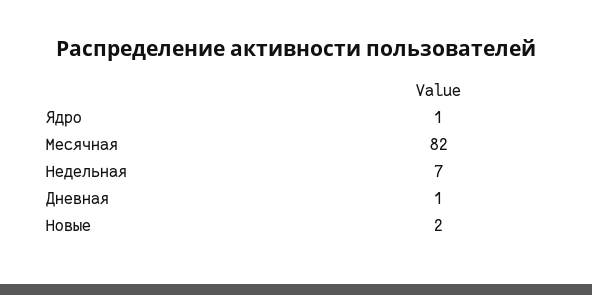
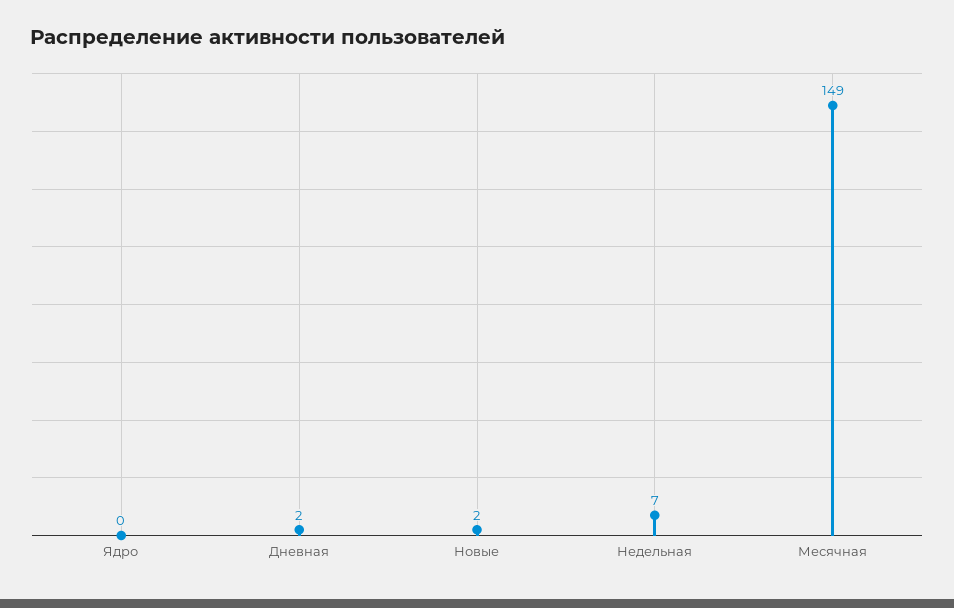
Ядро: 1 -> 0
Месячная: 82 -> 149
Дневная: 1 -> 2

